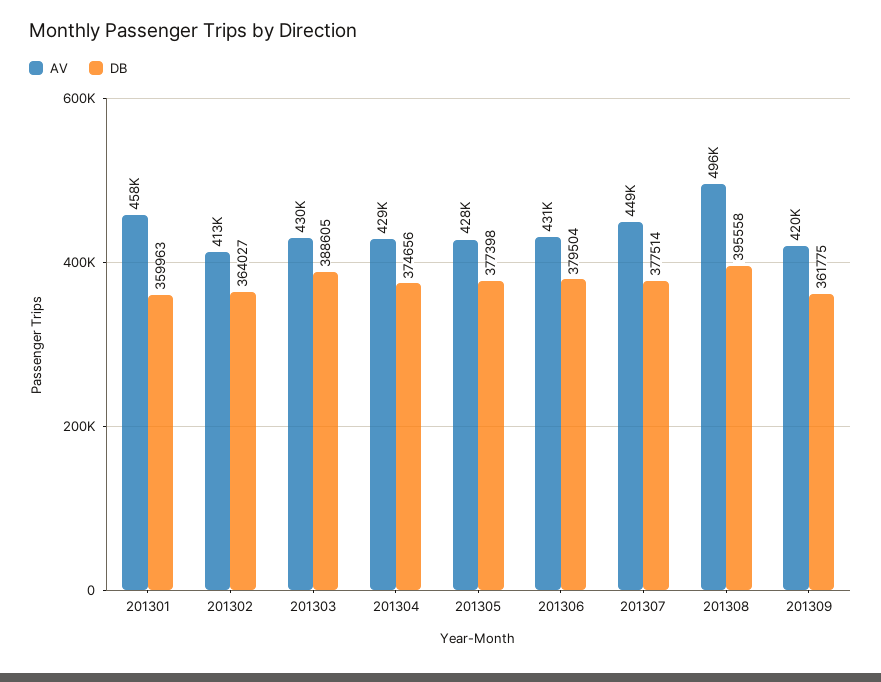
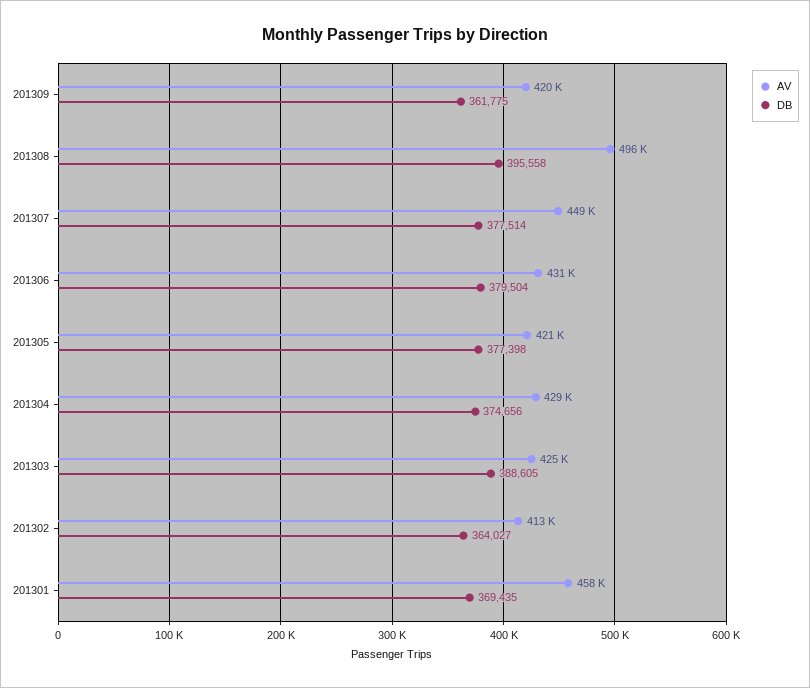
DB, 201301: 359963 -> 369435
AV, 201303: 430000 -> 425000
AV, 201305: 428000 -> 421000

